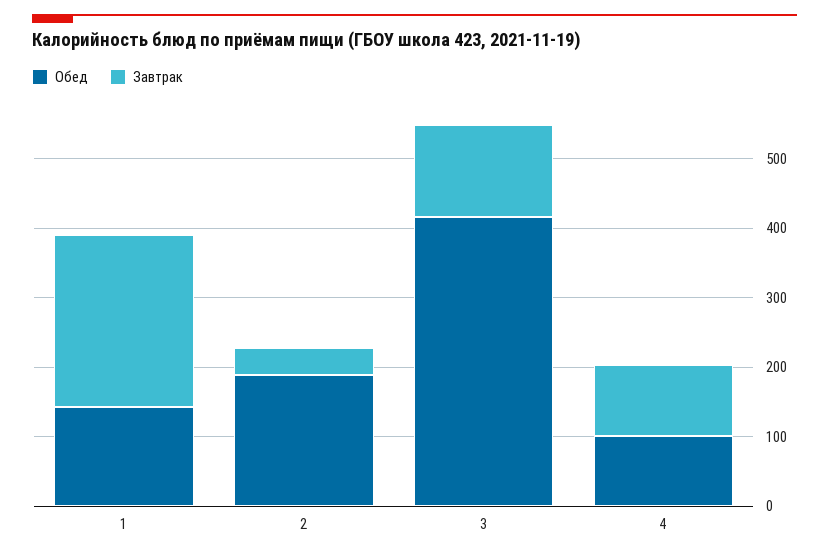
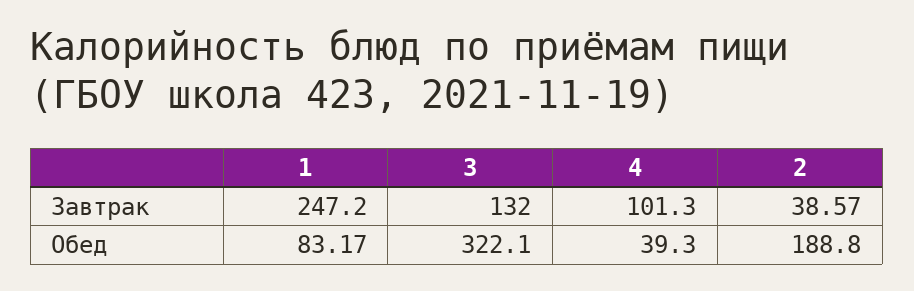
Обед, 1: 140 -> 83.17
Обед, 3: 420 -> 322.1
Обед, 4: 100 -> 39.3

